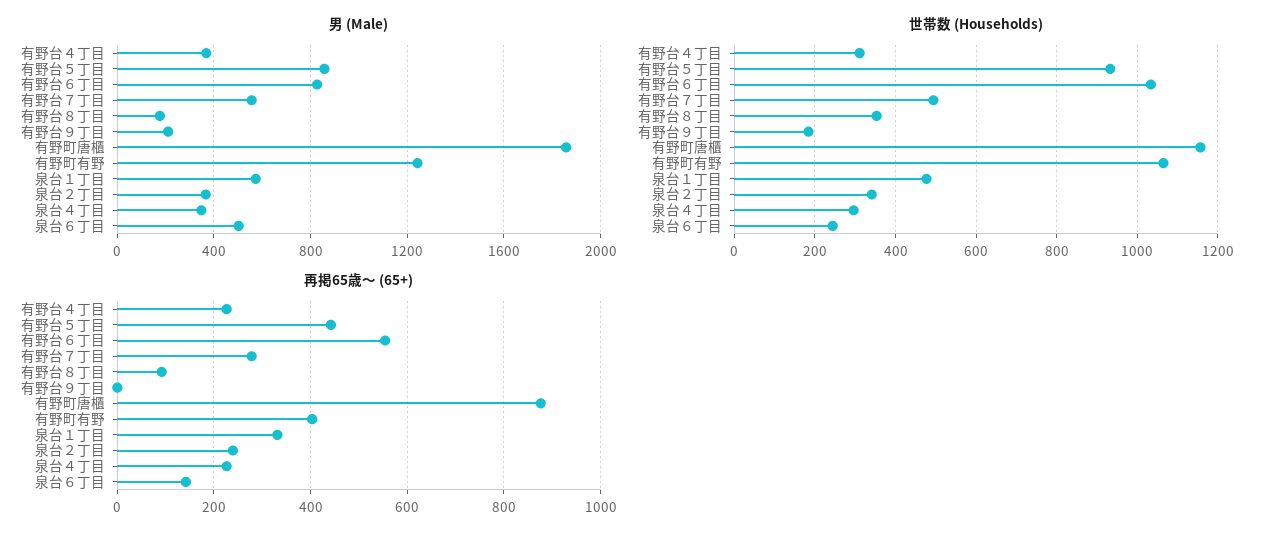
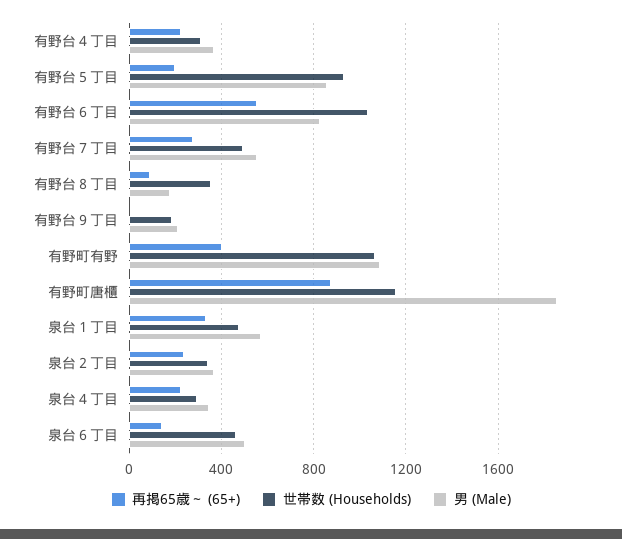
男 (Male), 有野町有野: 1250 -> 1100
世帯数 (Households), 泉台６丁目: 240 -> 450
再掲65歳～ (65+), 有野台５丁目: 440 -> 200

